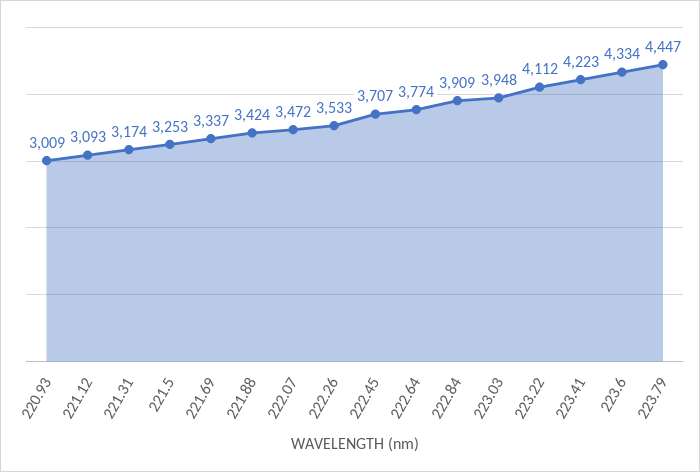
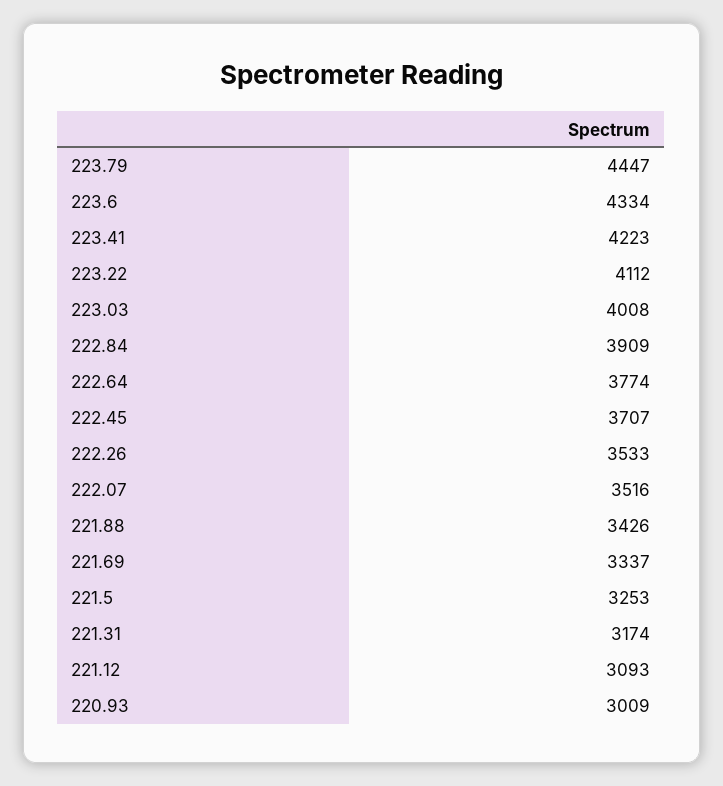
221.88: 3424 -> 3426
222.07: 3472 -> 3516
223.03: 3948 -> 4008

